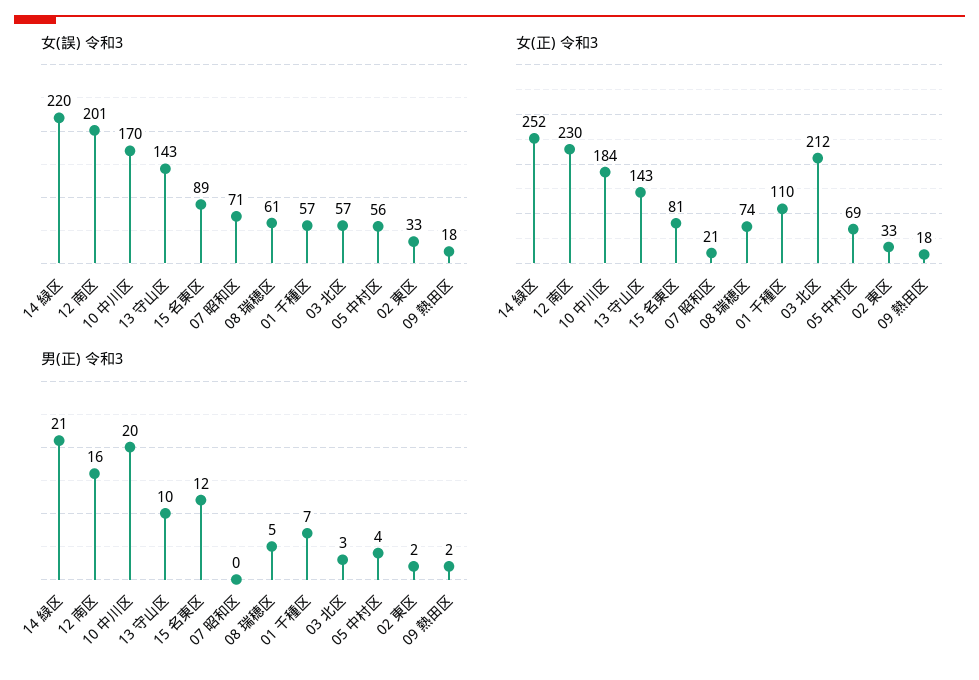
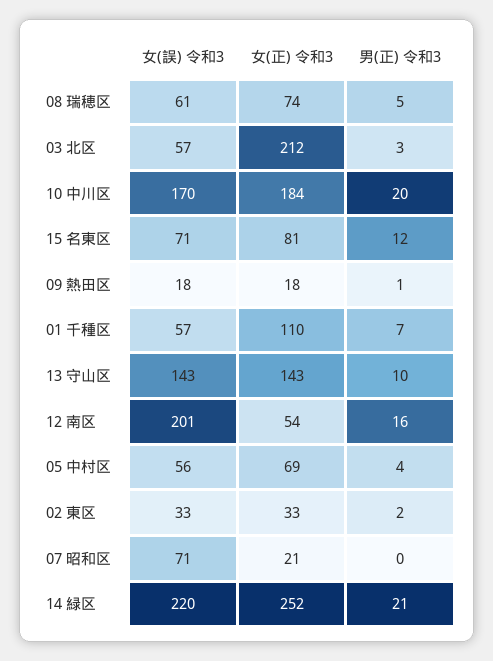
女(誤) 令和3, 15 名東区: 89 -> 71
女(正) 令和3, 12 南区: 230 -> 54
男(正) 令和3, 09 熱田区: 2 -> 1

